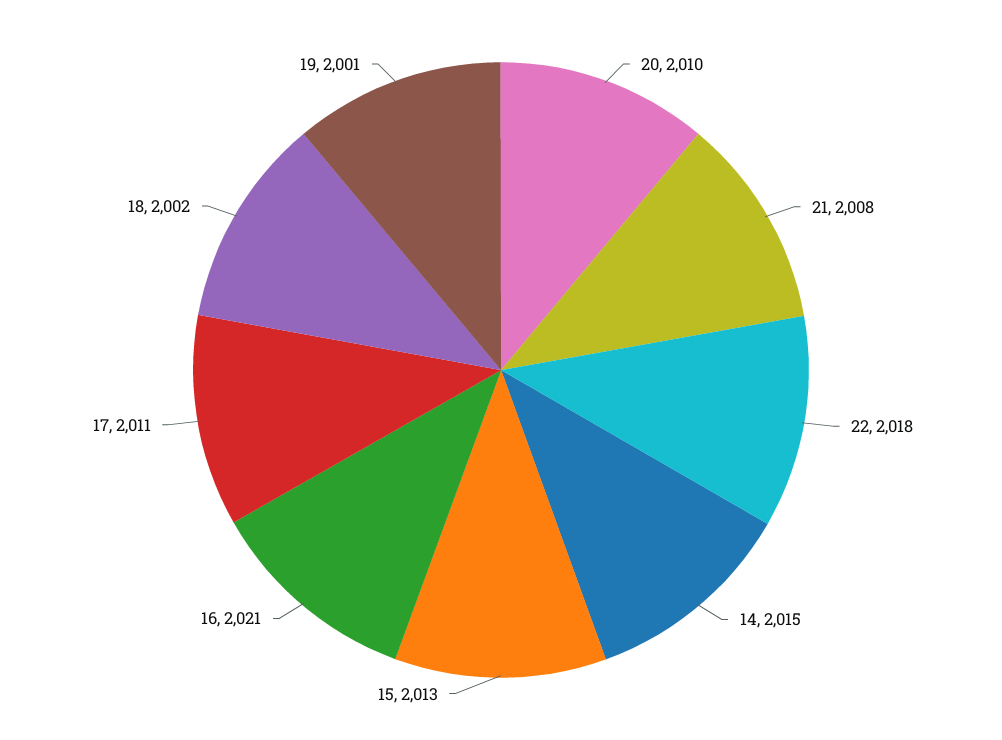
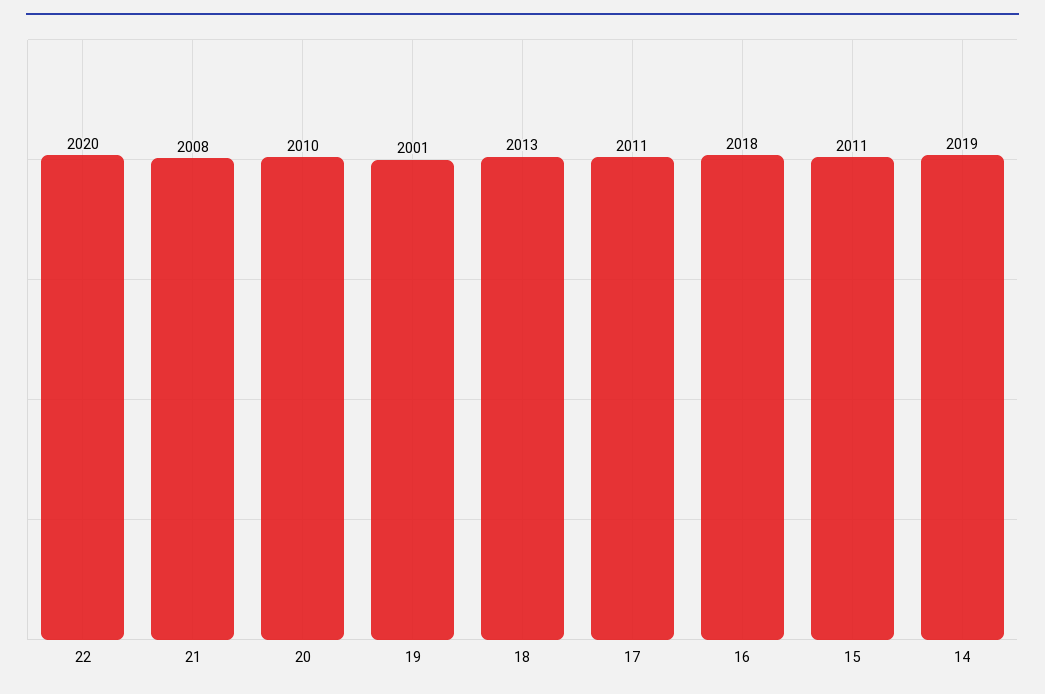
22: 2018 -> 2020
14: 2015 -> 2019
15: 2013 -> 2011
16: 2021 -> 2018
18: 2002 -> 2013

